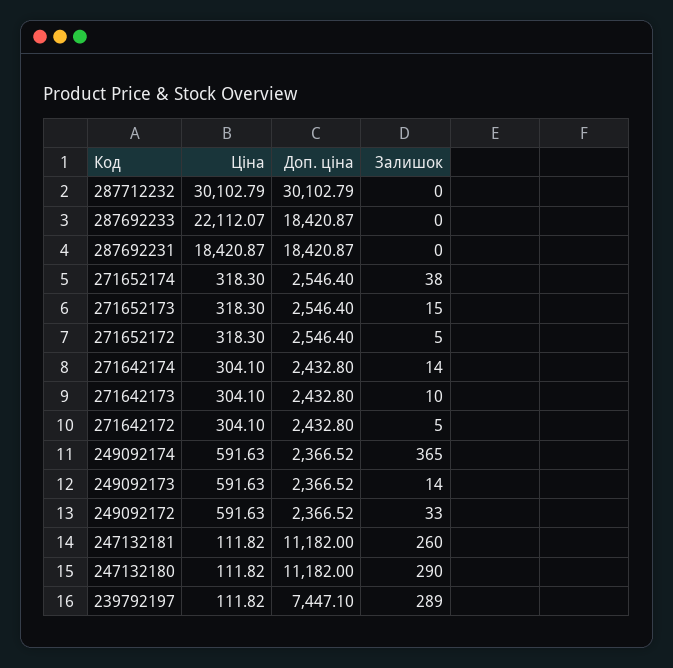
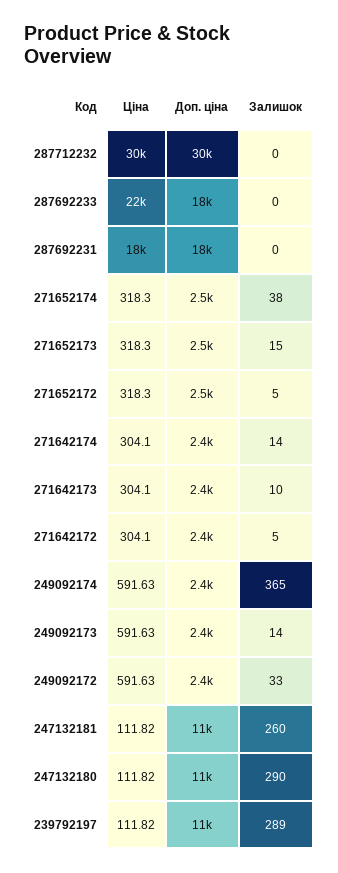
Доп. ціна, 239792197: 7447.1 -> 11000

